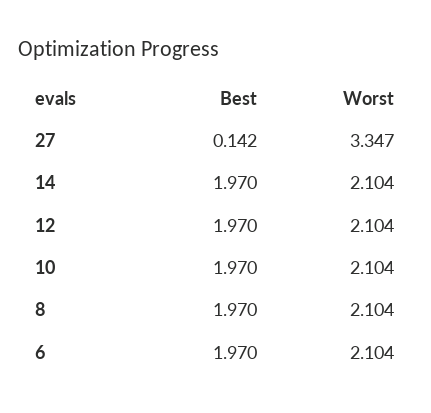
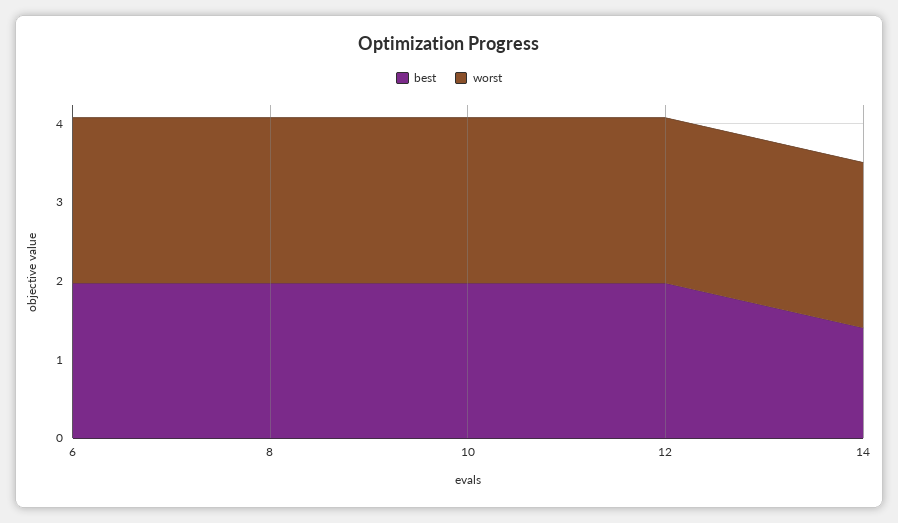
Best, 27: 0.142 -> none
Worst, 27: 3.347 -> none
Best, 14: 1.97 -> 1.4

